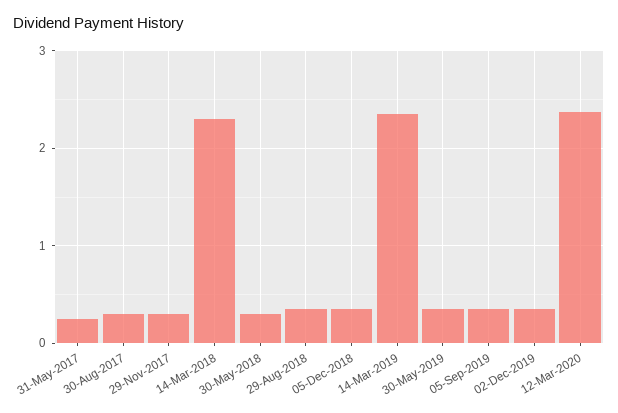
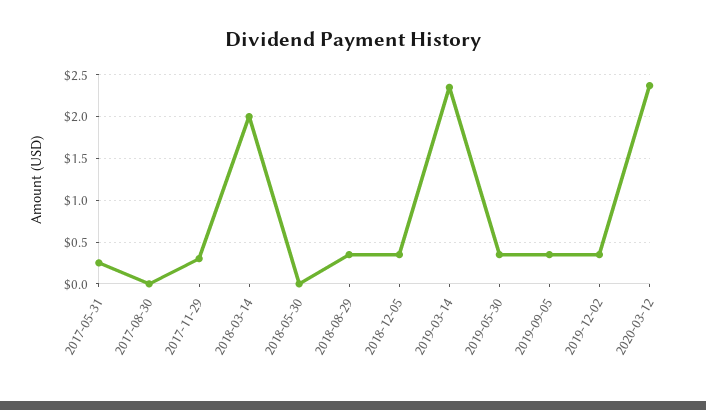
30-Aug-2017: 0.3 -> 0
14-Mar-2018: 2.3 -> 2
30-May-2018: 0.3 -> 0

